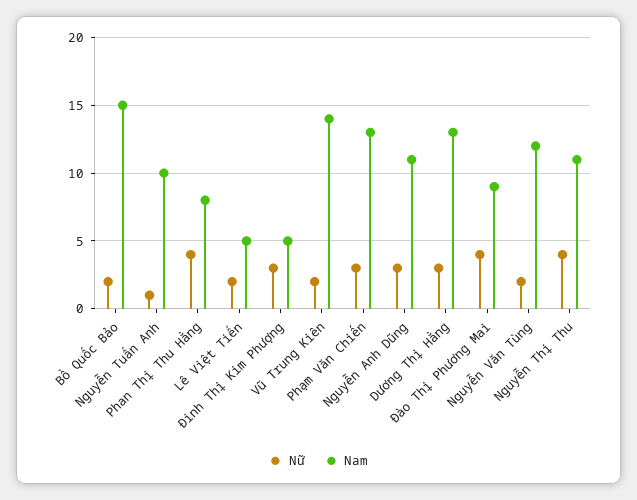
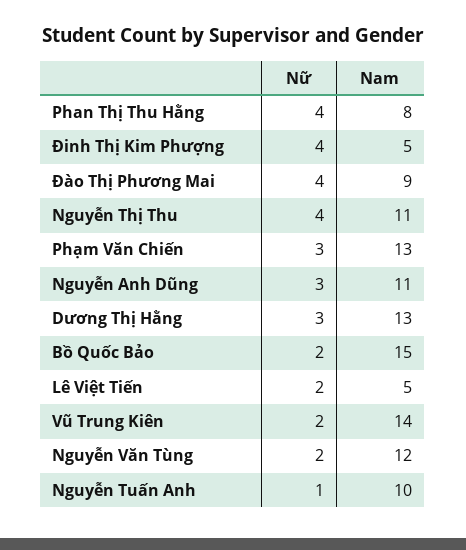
Nữ, Đinh Thị Kim Phượng: 3 -> 4

